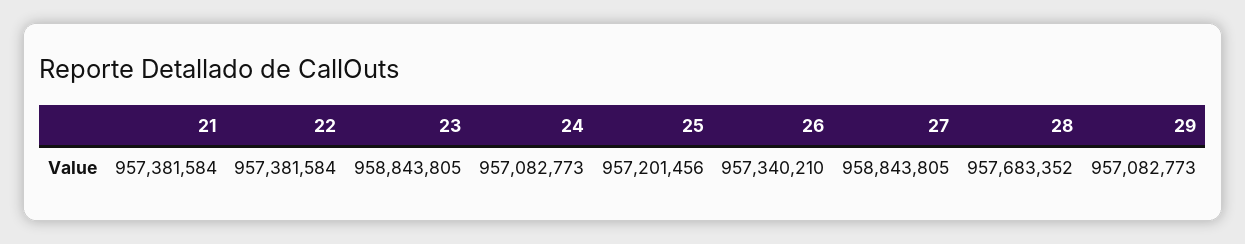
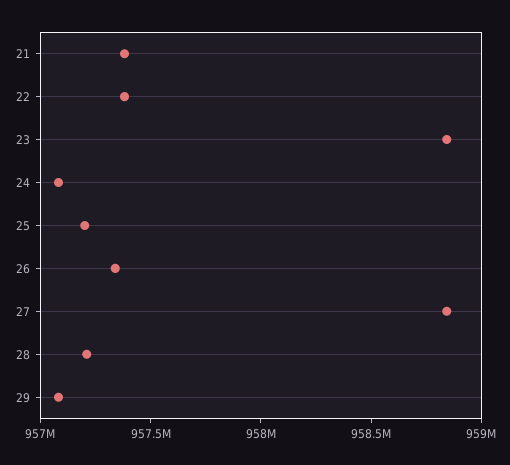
28: 957683352 -> 957200000

